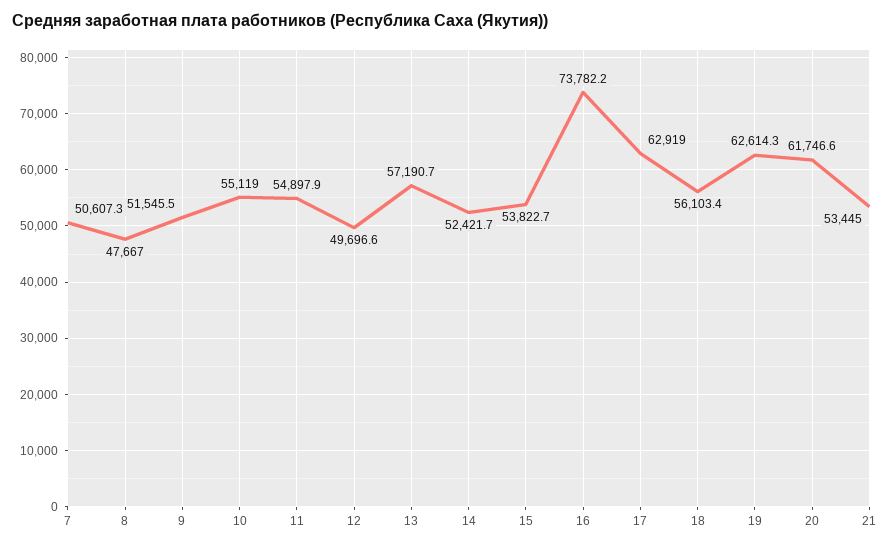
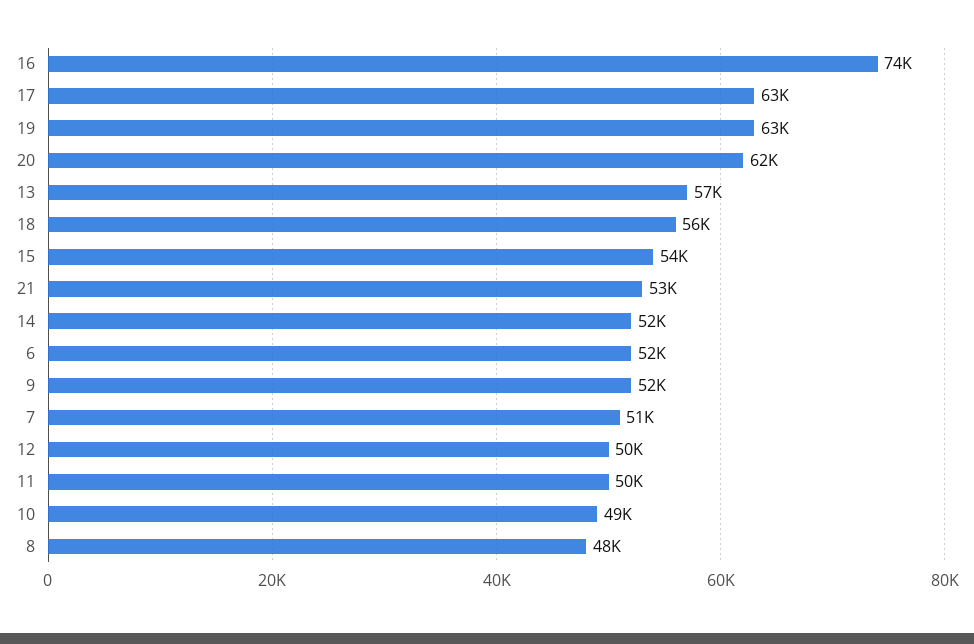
10: 55119 -> 49000
11: 54897.9 -> 50000
6: none -> 52000

